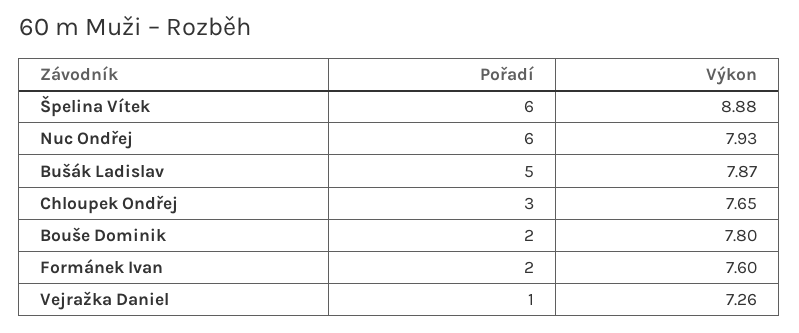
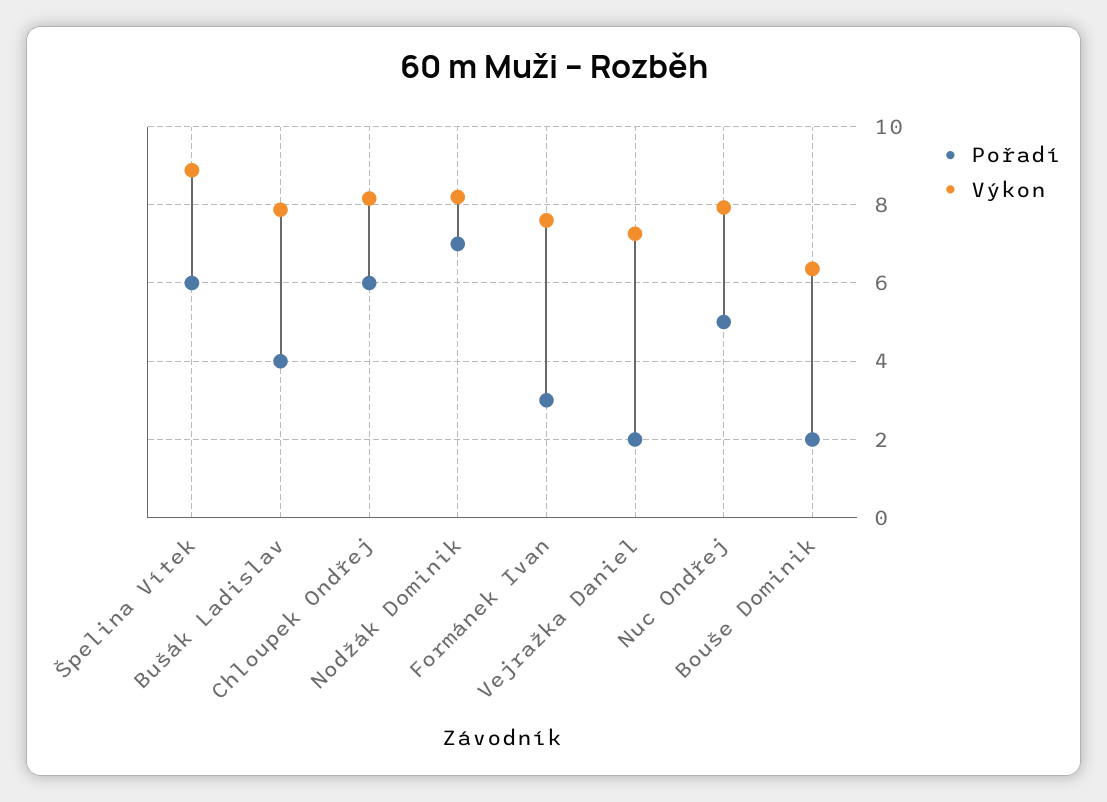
Pořadí, Nuc Ondřej: 6 -> 5
Pořadí, Bušák Ladislav: 5 -> 4
Pořadí, Chloupek Ondřej: 3 -> 6
Výkon, Chloupek Ondřej: 7.65 -> 8.2
Výkon, Bouše Dominik: 7.8 -> 6.4
Pořadí, Formánek Ivan: 2 -> 3
Pořadí, Vejražka Daniel: 1 -> 2
Pořadí, Nodžák Dominik: none -> 7
Výkon, Nodžák Dominik: none -> 8.2

